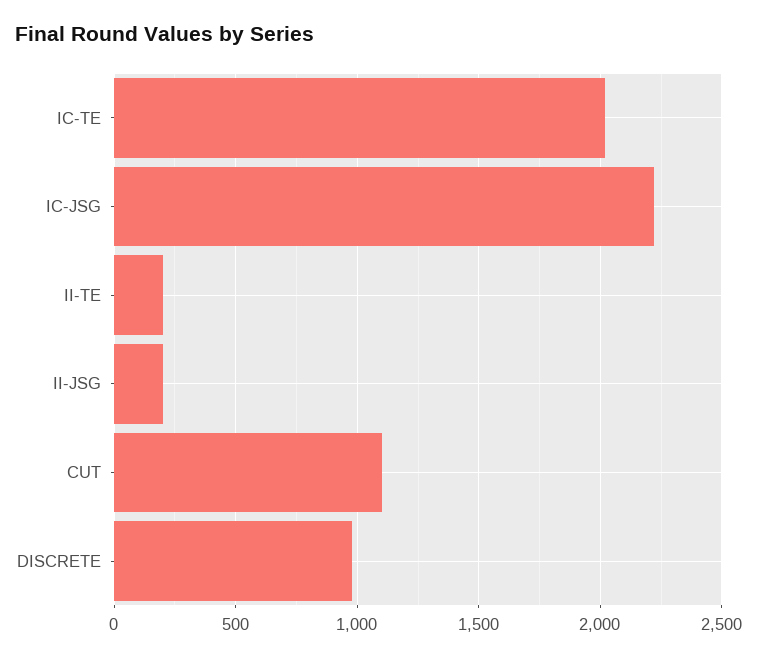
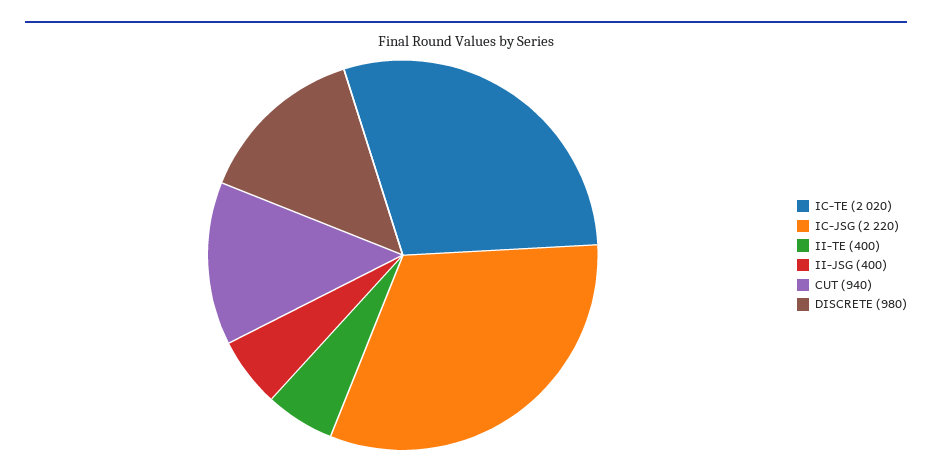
II-TE: 200 -> 400
II-JSG: 200 -> 400
CUT: 1100 -> 940

